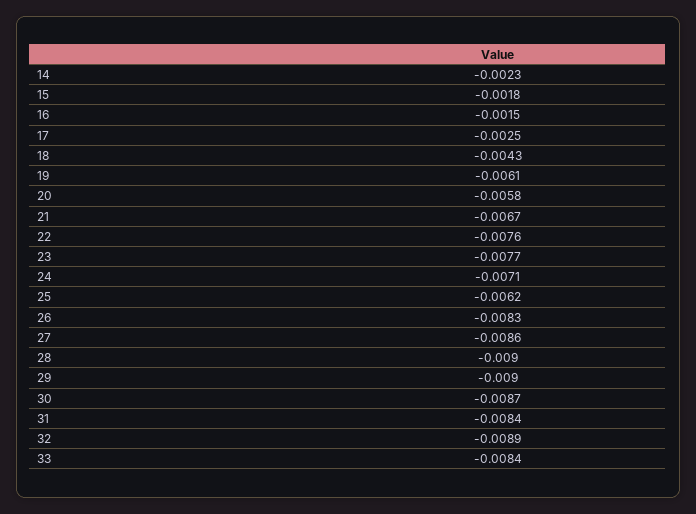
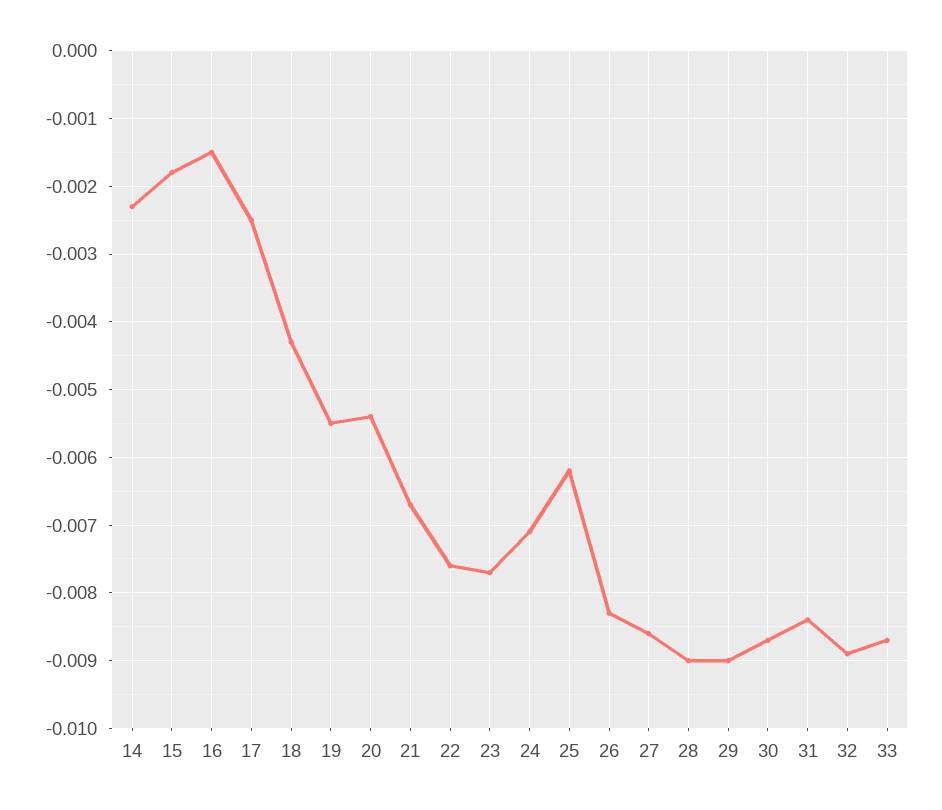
19: -0.0061 -> -0.0055
20: -0.0058 -> -0.0054
33: -0.0084 -> -0.0087

